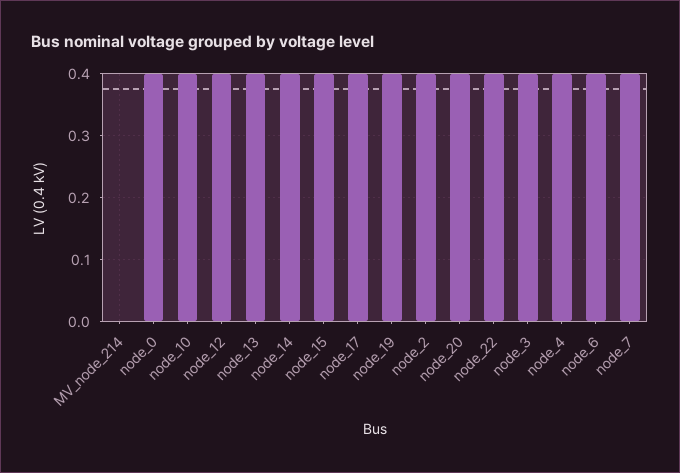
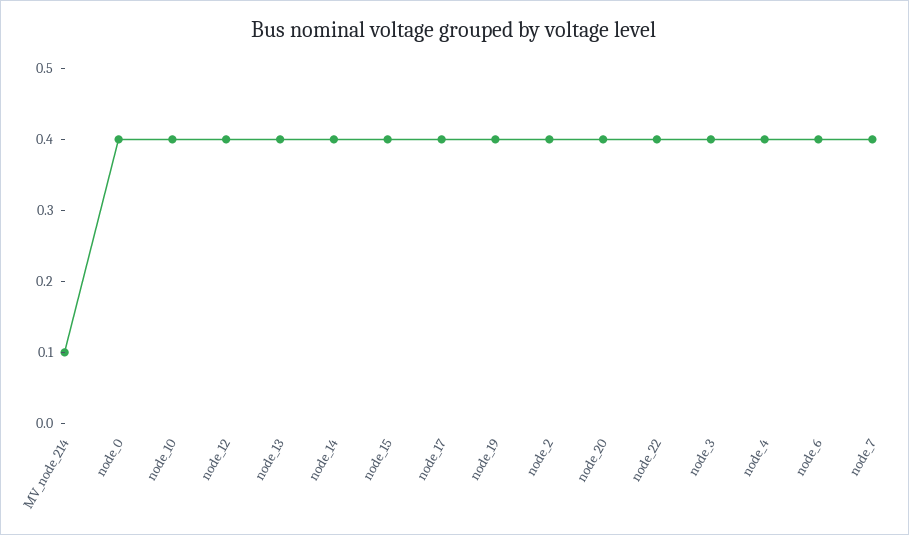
MV_node_214: 0 -> 0.1

